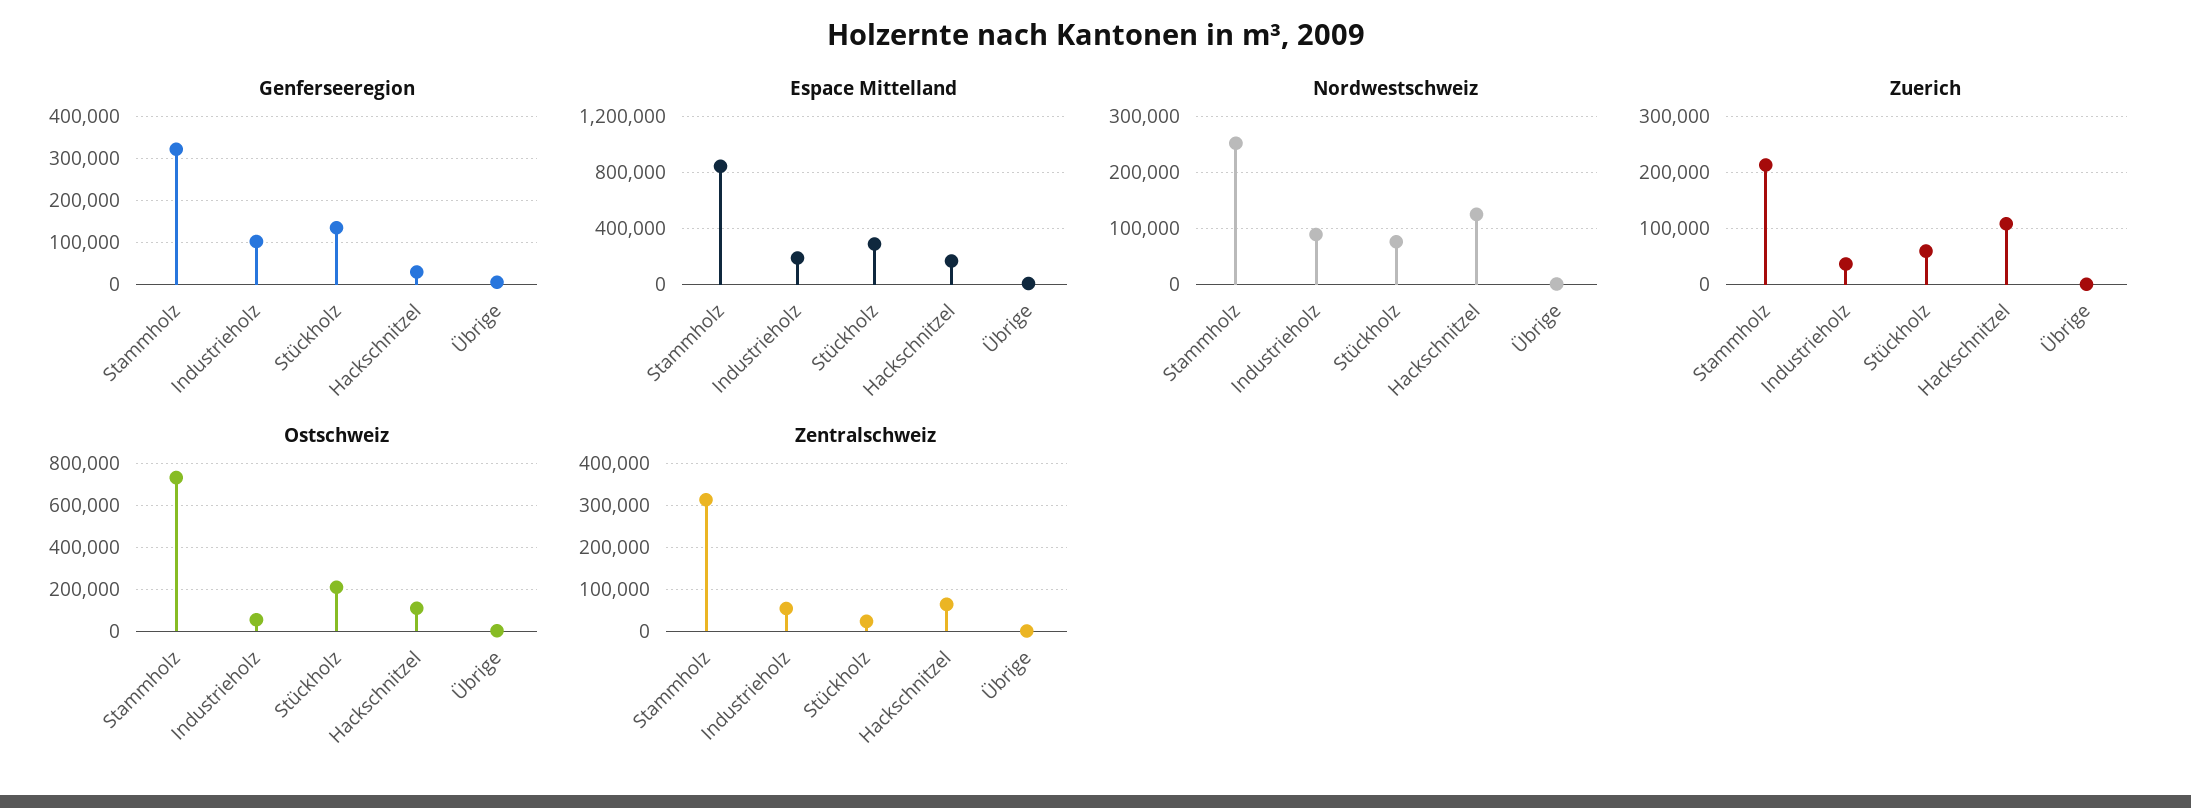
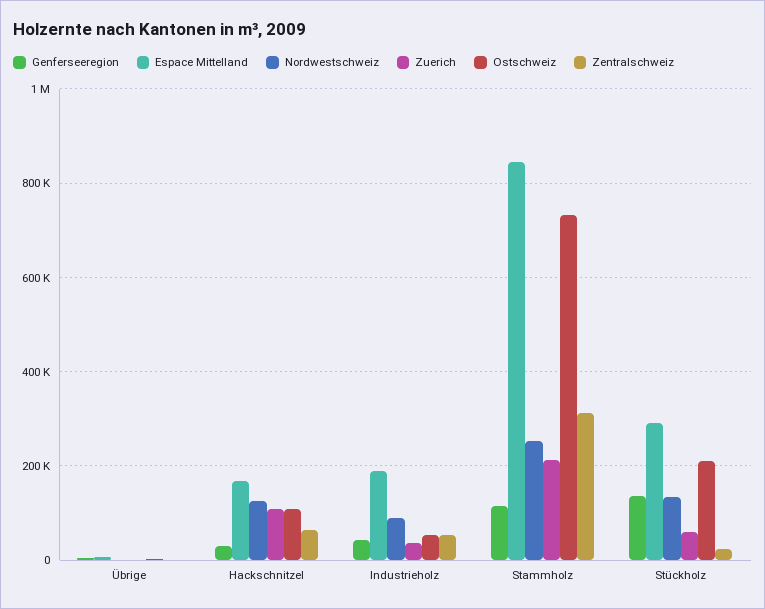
Genferseeregion, Stammholz: 320000 -> 120000
Genferseeregion, Industrieholz: 100000 -> 40000
Nordwestschweiz, Stückholz: 80000 -> 140000

